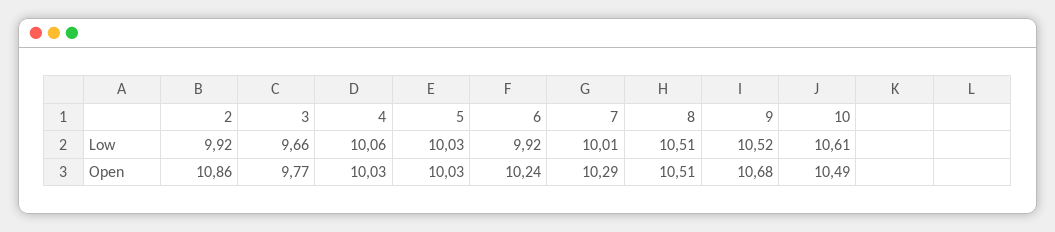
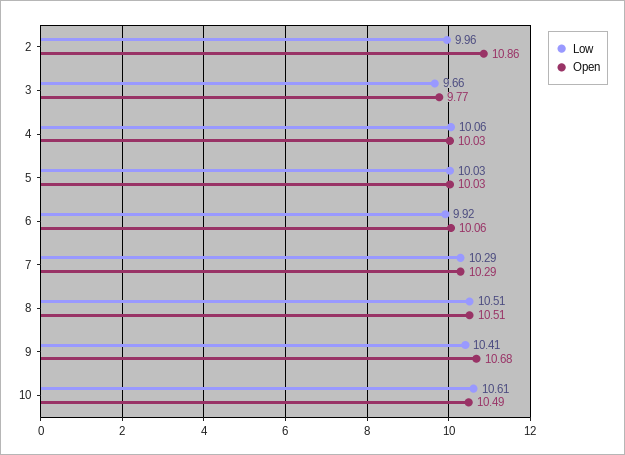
Low, 2: 9.92 -> 9.96
Low, 7: 10.01 -> 10.29
Low, 9: 10.52 -> 10.41
Open, 6: 10.24 -> 10.06

